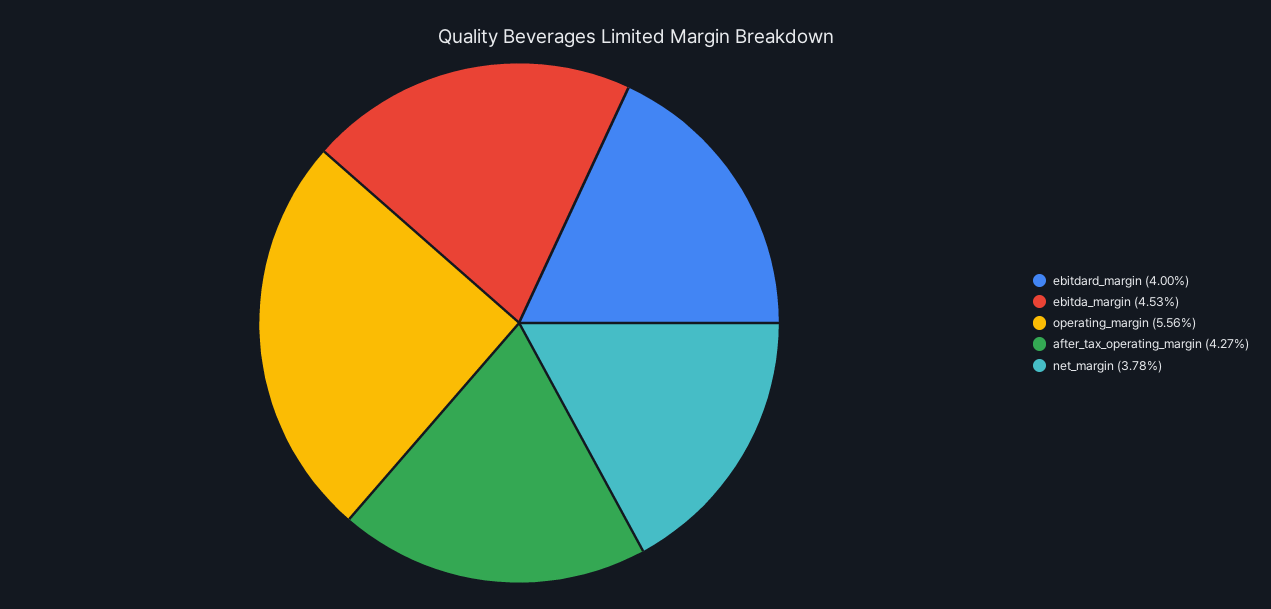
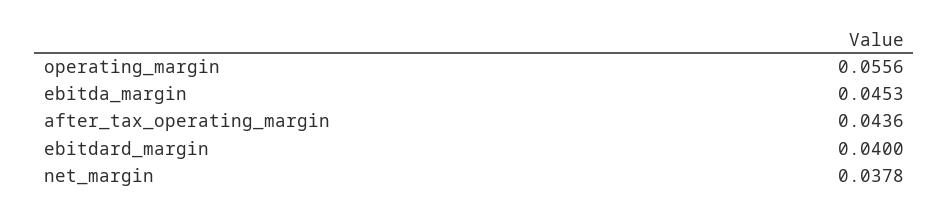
after_tax_operating_margin: 0.0427 -> 0.0436

